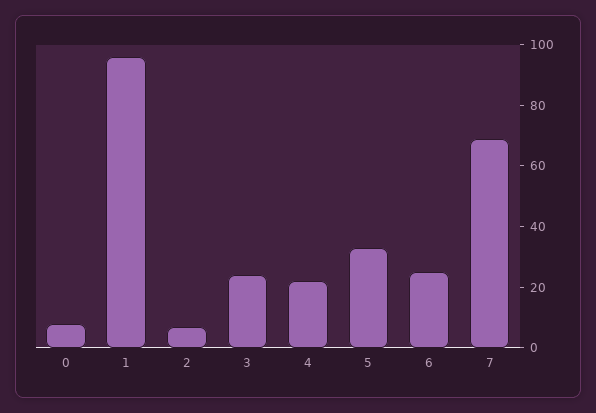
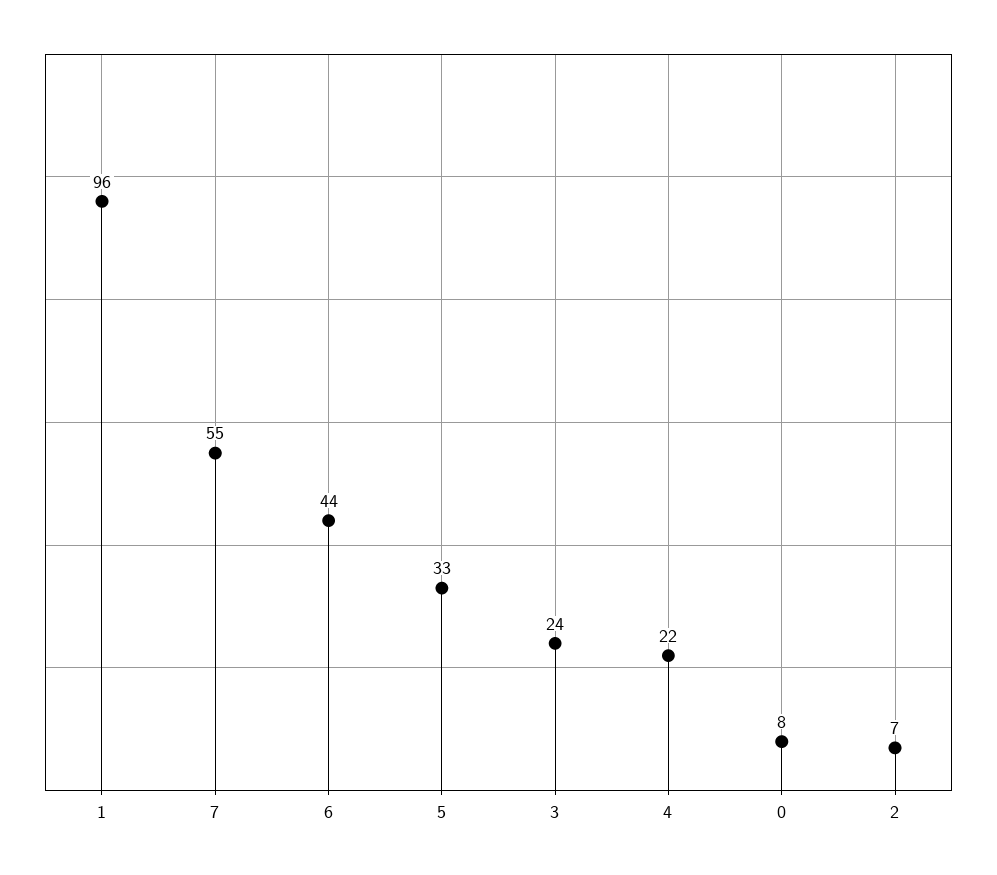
6: 25 -> 44
7: 70 -> 55

